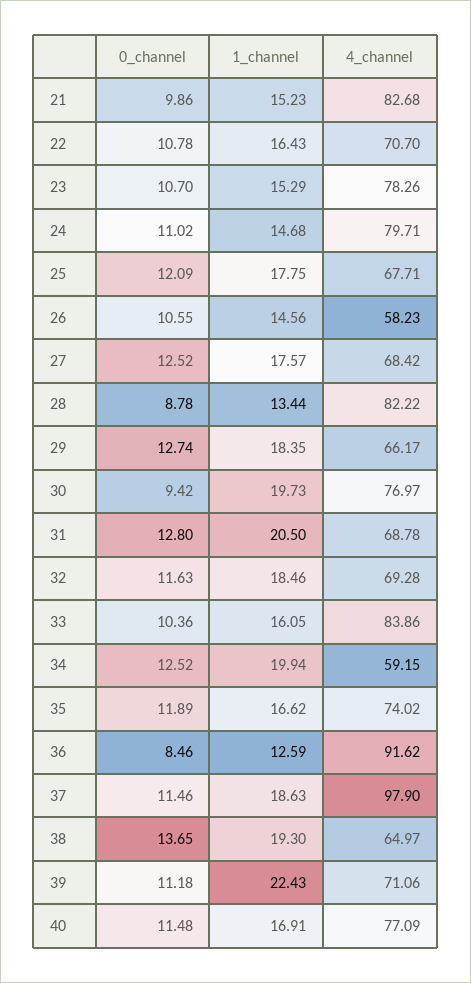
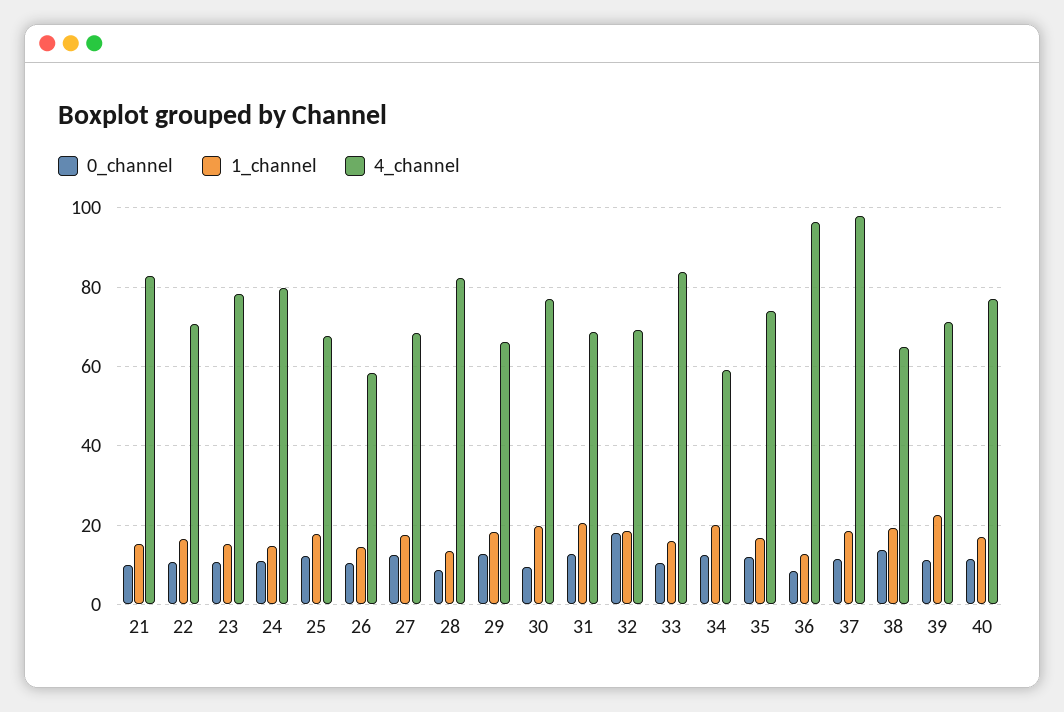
0_channel, 32: 11.63 -> 18
4_channel, 36: 91.62 -> 96

